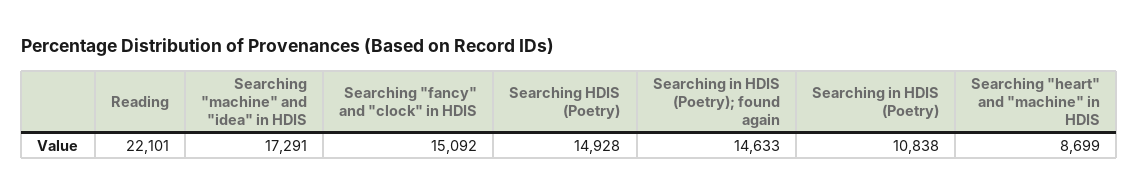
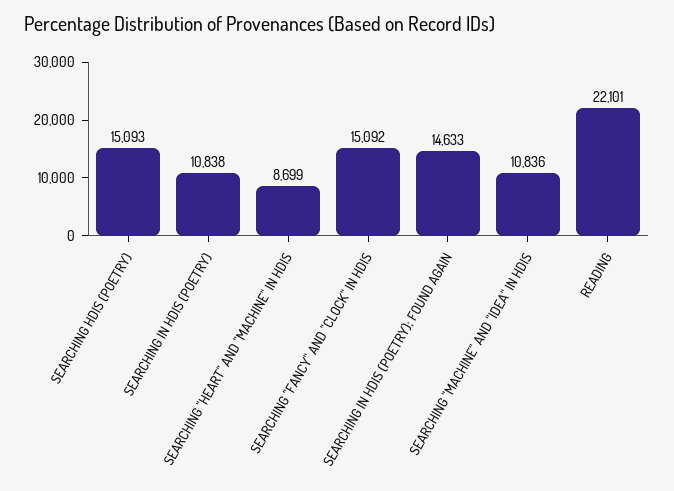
Searching "machine" and "idea" in HDIS: 17291 -> 10836
Searching HDIS (Poetry): 14928 -> 15093

